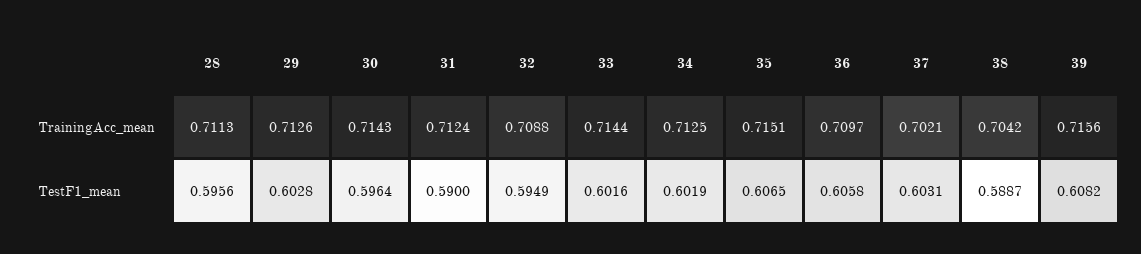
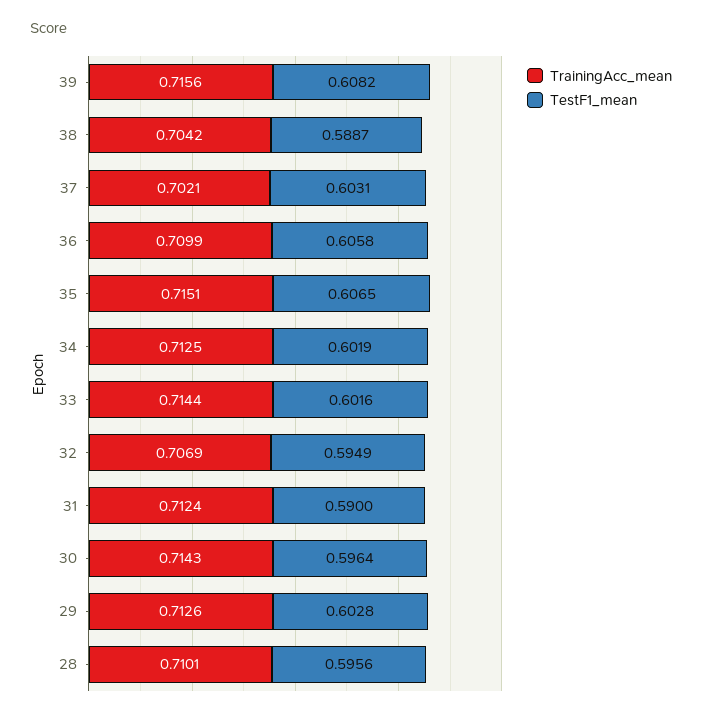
TrainingAcc_mean, 28: 0.7113 -> 0.7101
TrainingAcc_mean, 32: 0.7088 -> 0.7069
TrainingAcc_mean, 36: 0.7097 -> 0.7099

